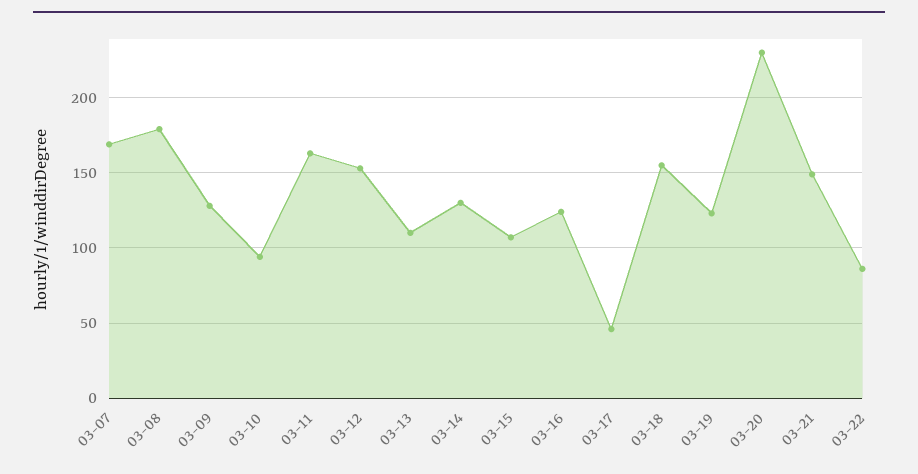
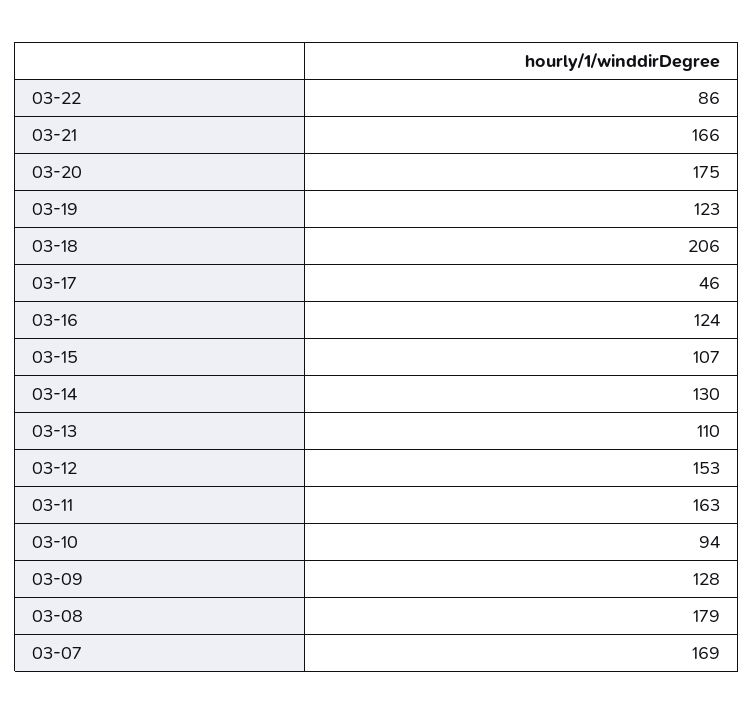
03-18: 155 -> 206
03-20: 230 -> 175
03-21: 150 -> 166

